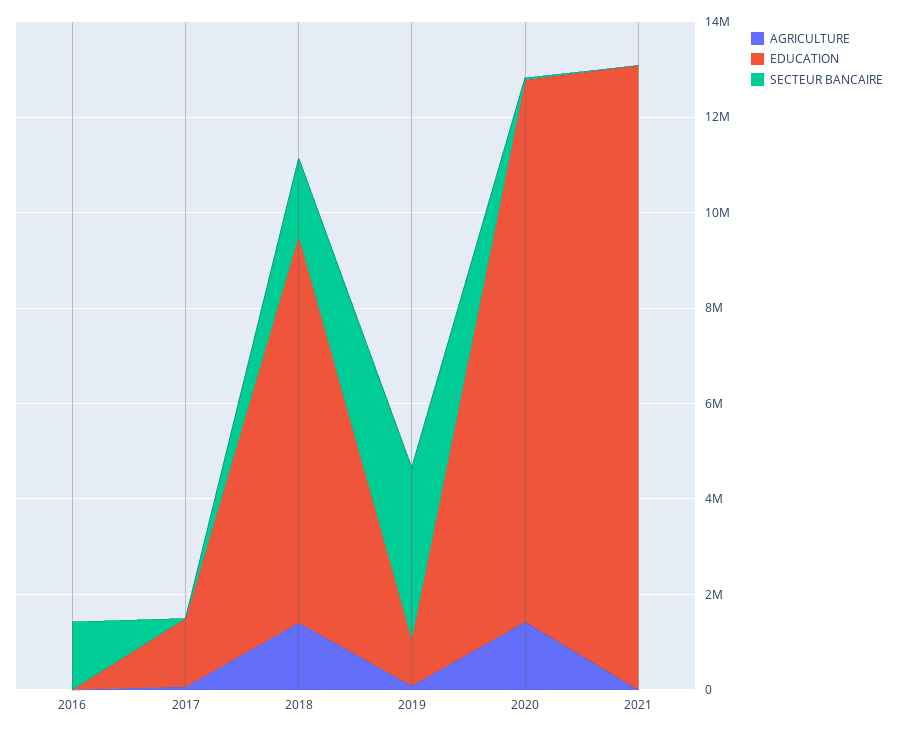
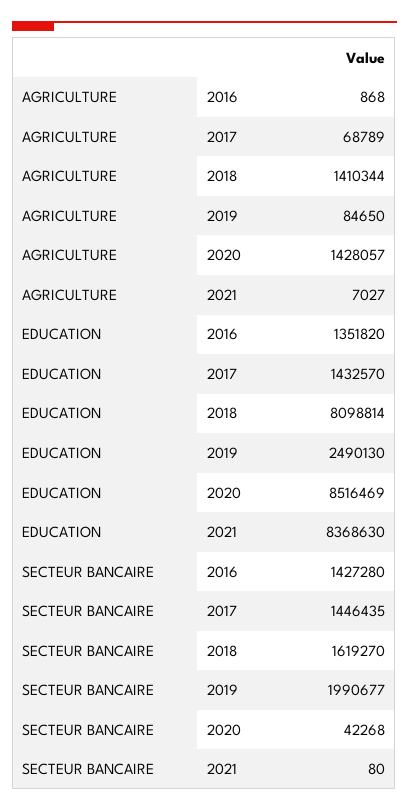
EDUCATION, 2016: 0 -> 1351820
SECTEUR BANCAIRE, 2017: 0 -> 1446435
EDUCATION, 2019: 1000000 -> 2490130
SECTEUR BANCAIRE, 2019: 3500000 -> 1990677
EDUCATION, 2020: 11500000 -> 8516469
EDUCATION, 2021: 13000000 -> 8368630

